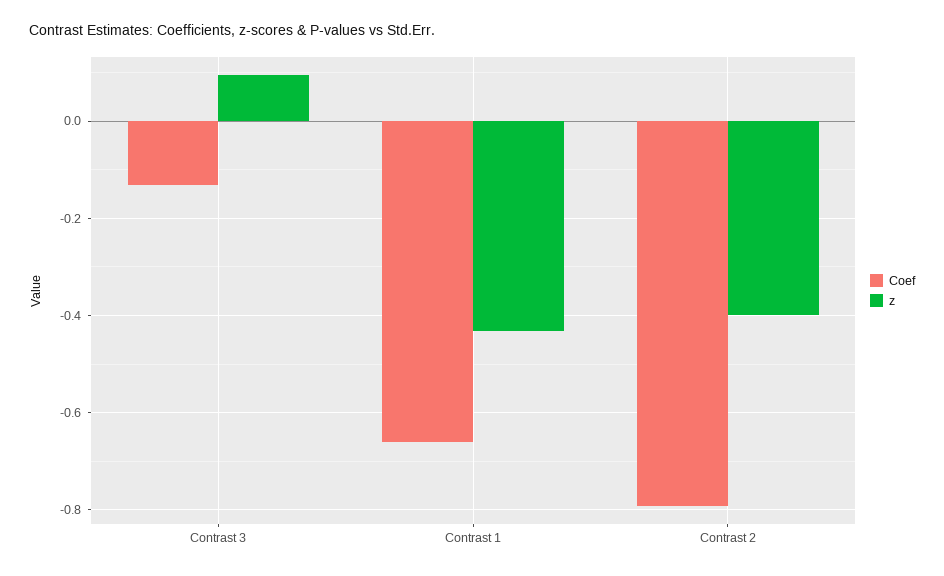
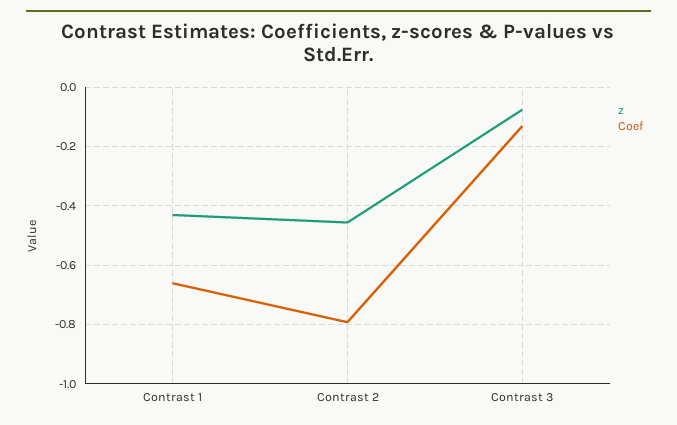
z, Contrast 3: 0.1 -> -0.075
z, Contrast 2: -0.4 -> -0.45

